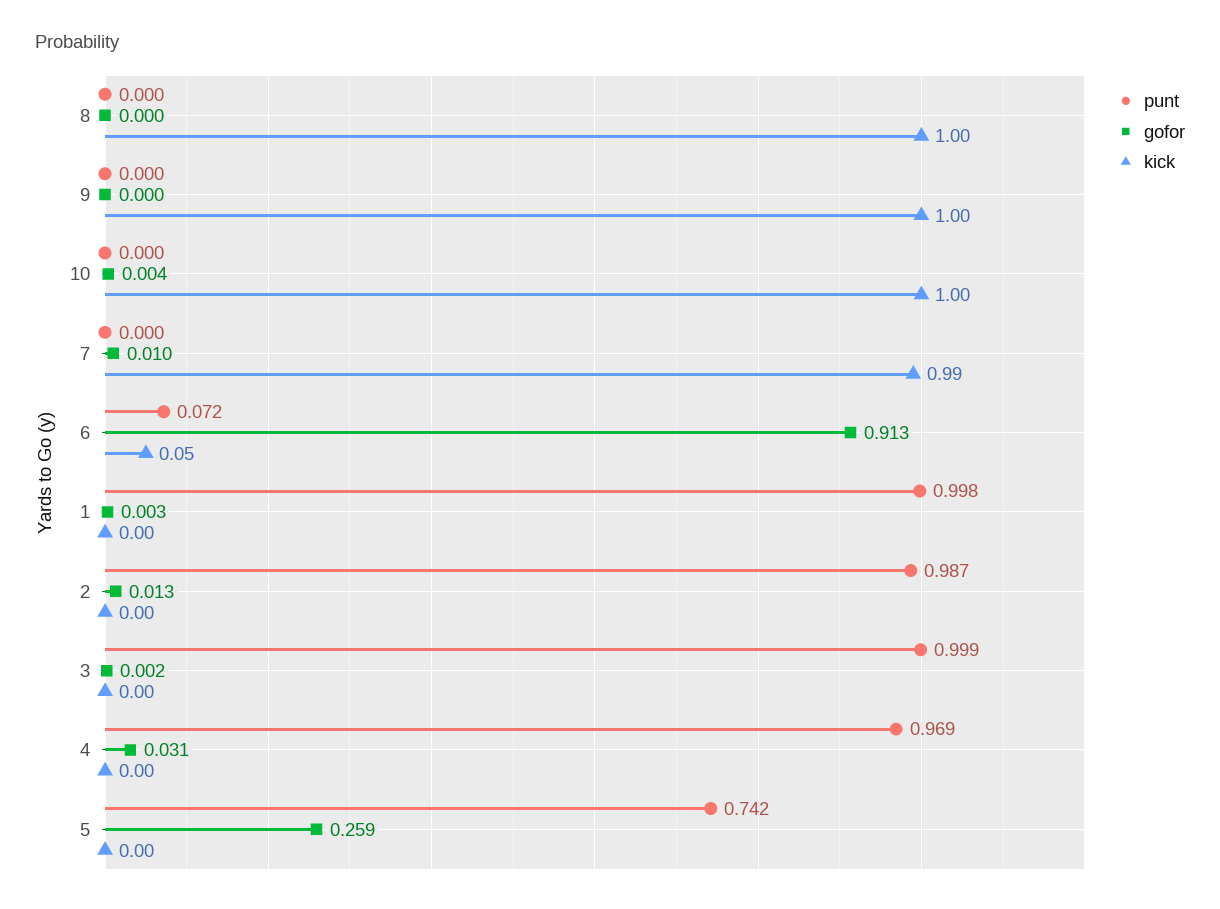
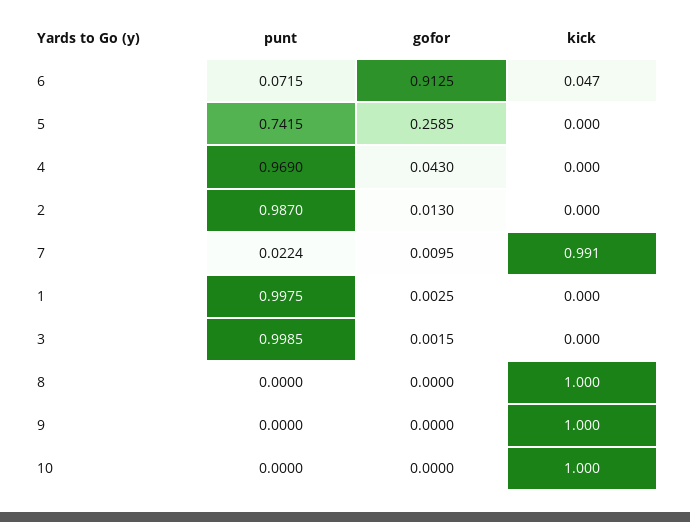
gofor, 10: 0.004 -> 0
punt, 7: 0 -> 0.0224
gofor, 4: 0.031 -> 0.043

